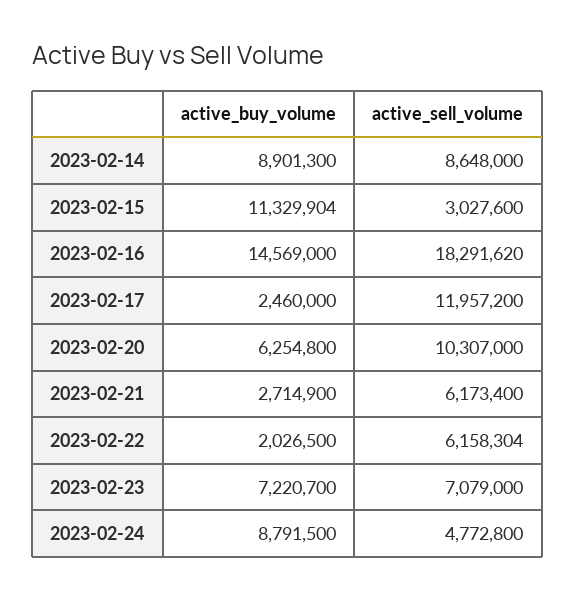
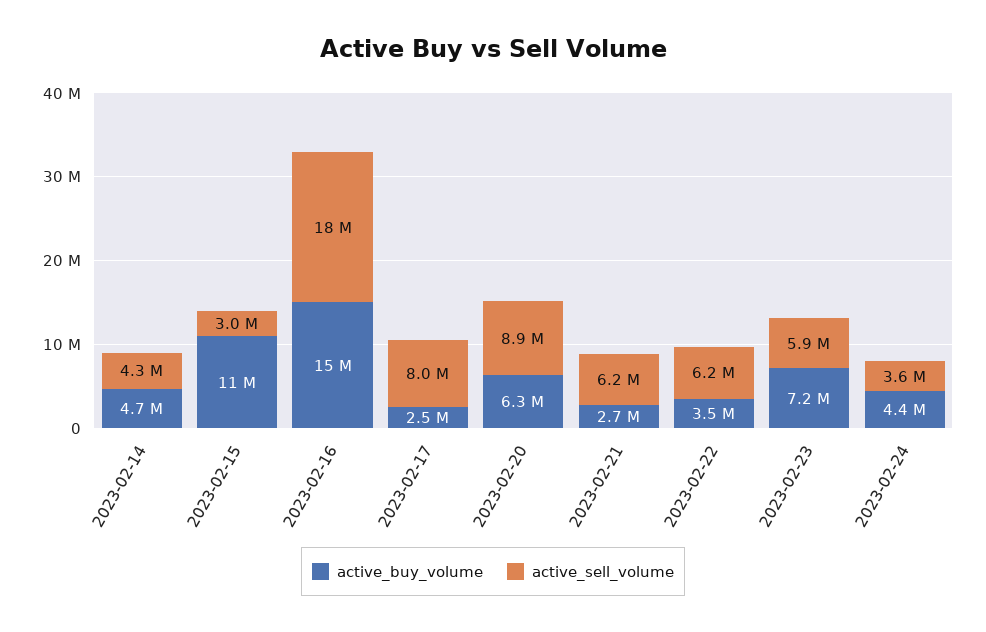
active_buy_volume, 2023-02-14: 8901300 -> 4700000
active_sell_volume, 2023-02-14: 8648000 -> 4300000
active_sell_volume, 2023-02-17: 11957200 -> 8000000
active_sell_volume, 2023-02-20: 10307000 -> 8900000
active_buy_volume, 2023-02-22: 2026500 -> 3500000
active_sell_volume, 2023-02-23: 7079000 -> 5900000
active_buy_volume, 2023-02-24: 8791500 -> 4400000
active_sell_volume, 2023-02-24: 4772800 -> 3600000

